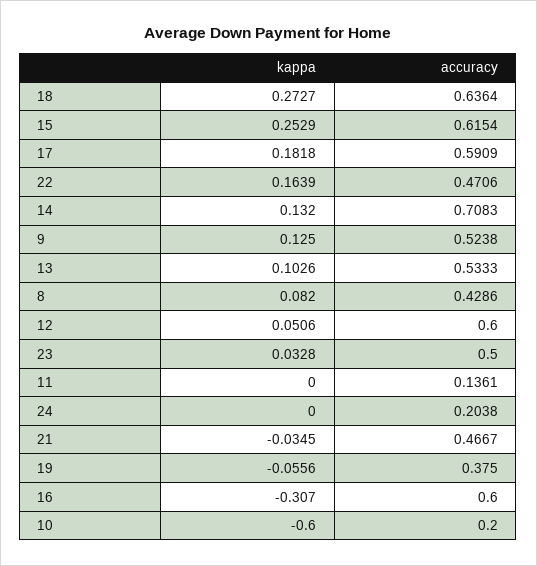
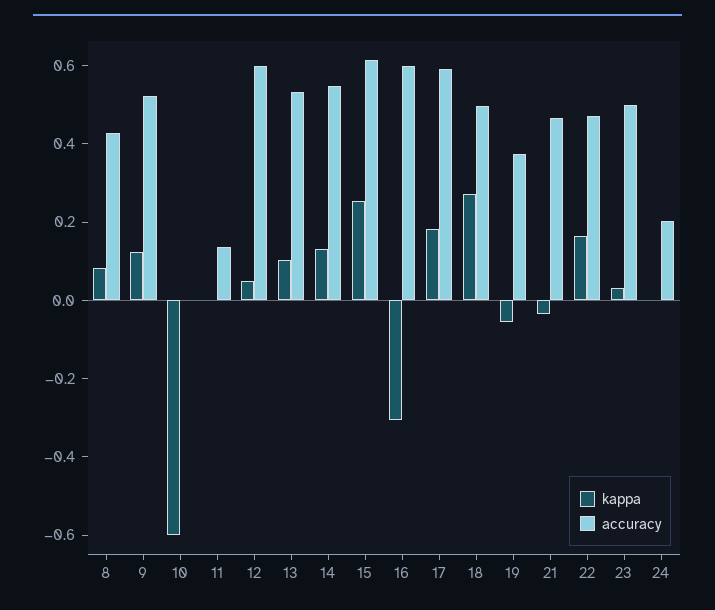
accuracy, 18: 0.6364 -> 0.5
accuracy, 14: 0.7083 -> 0.55
accuracy, 10: 0.2 -> 0

